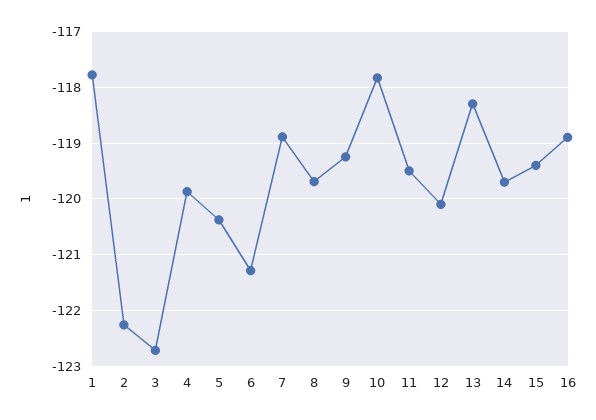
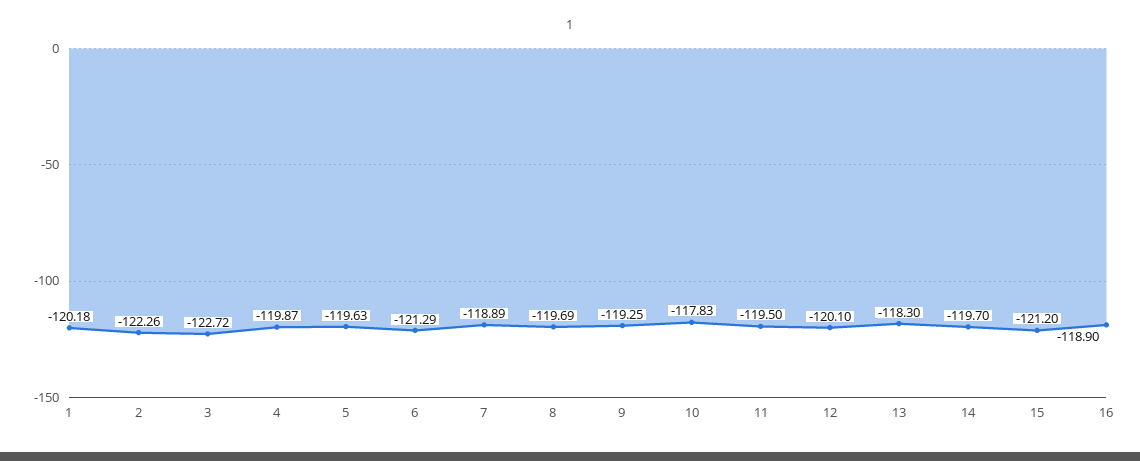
1: -117.8 -> -120.18
5: -120.4 -> -119.63
15: -119.4 -> -121.2

